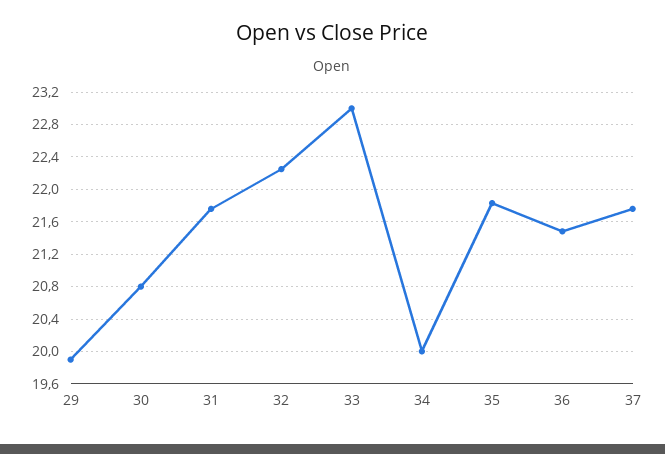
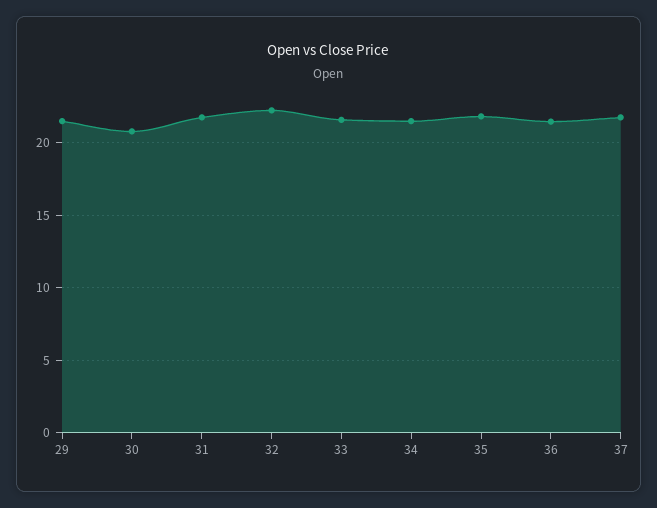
29: 19.9 -> 21.5
33: 23 -> 21.5
34: 20 -> 21.5

